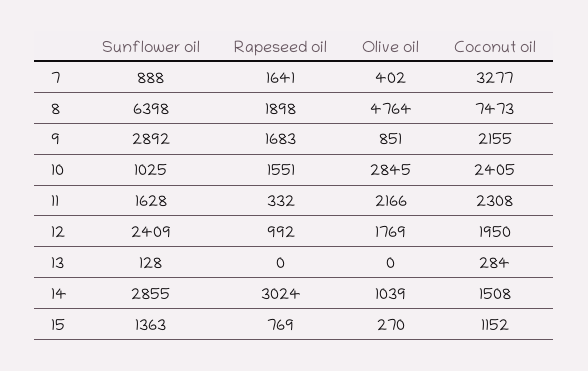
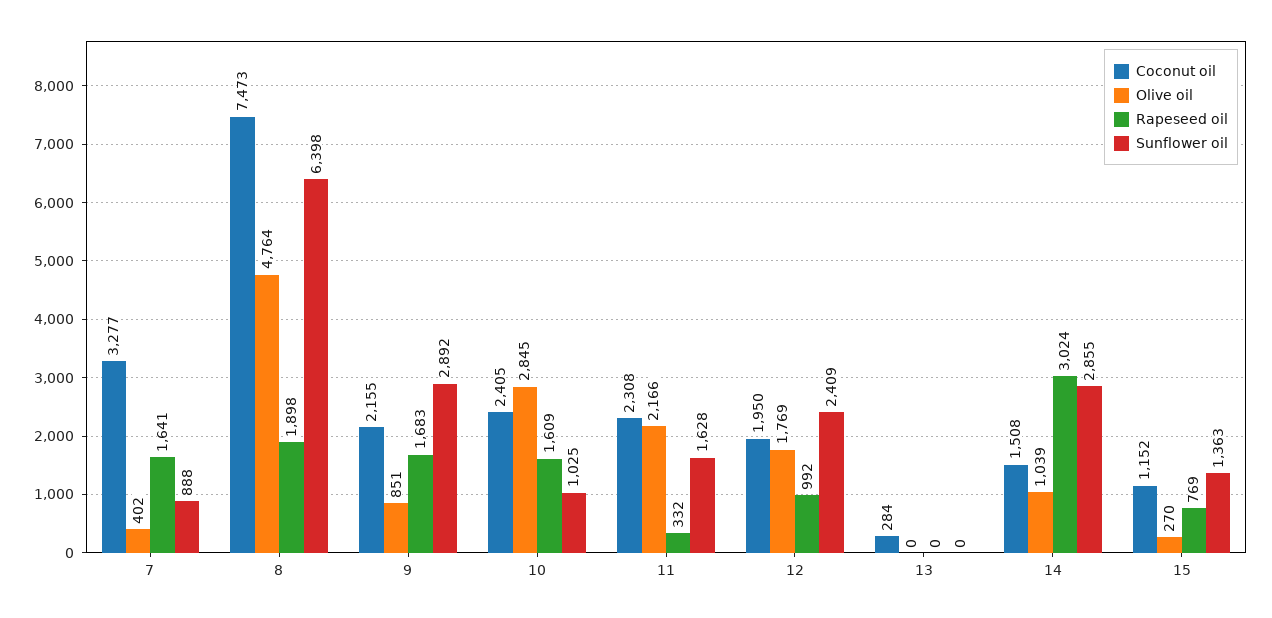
Rapeseed oil, 10: 1551 -> 1609
Sunflower oil, 13: 128 -> 0

